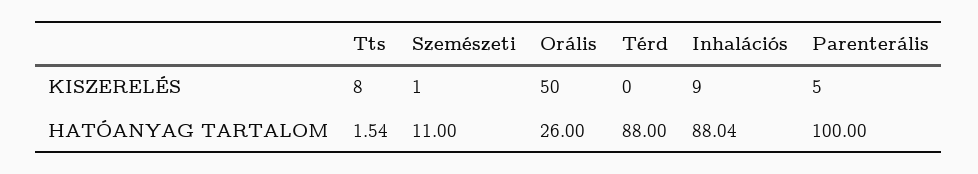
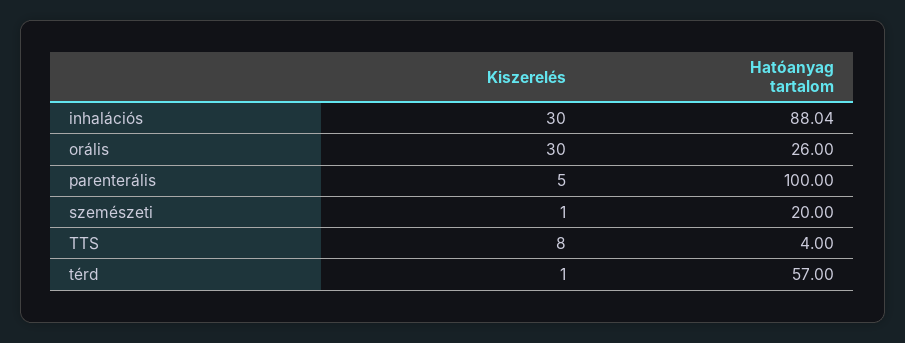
Orális, KISZERELÉS: 50 -> 30
Térd, KISZERELÉS: 0 -> 1
Inhalációs, KISZERELÉS: 9 -> 30
Tts, HATÓANYAG TARTALOM: 1.54 -> 4
Szemészeti, HATÓANYAG TARTALOM: 11 -> 20
Térd, HATÓANYAG TARTALOM: 88 -> 57

